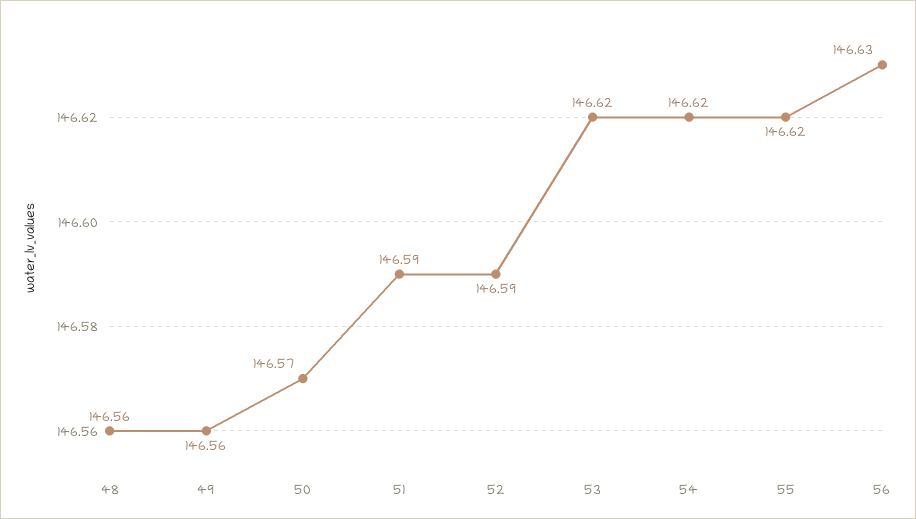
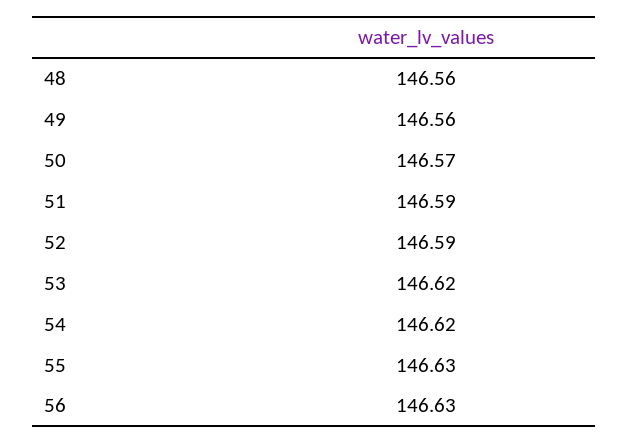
55: 146.62 -> 146.63

